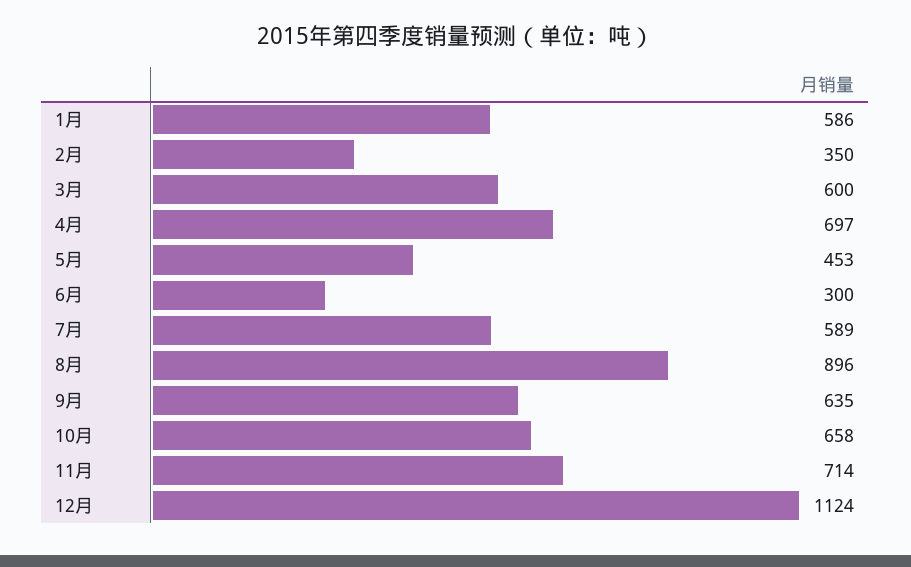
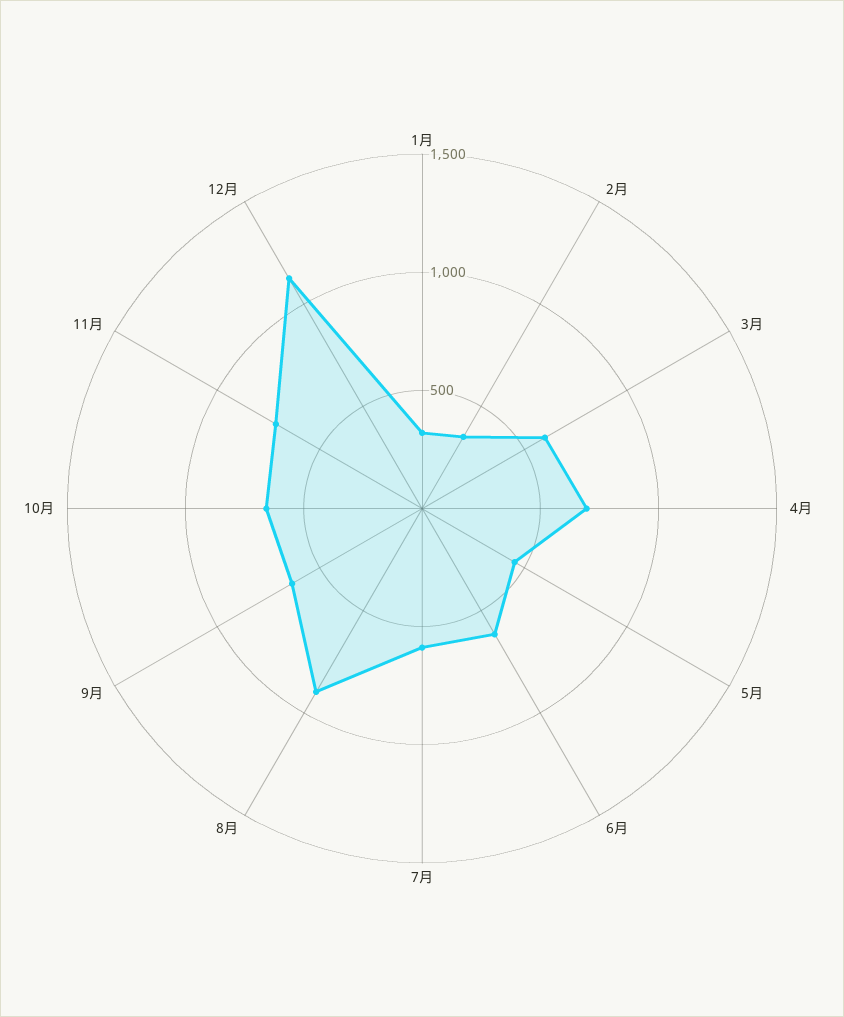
1月: 586 -> 300
6月: 300 -> 600

